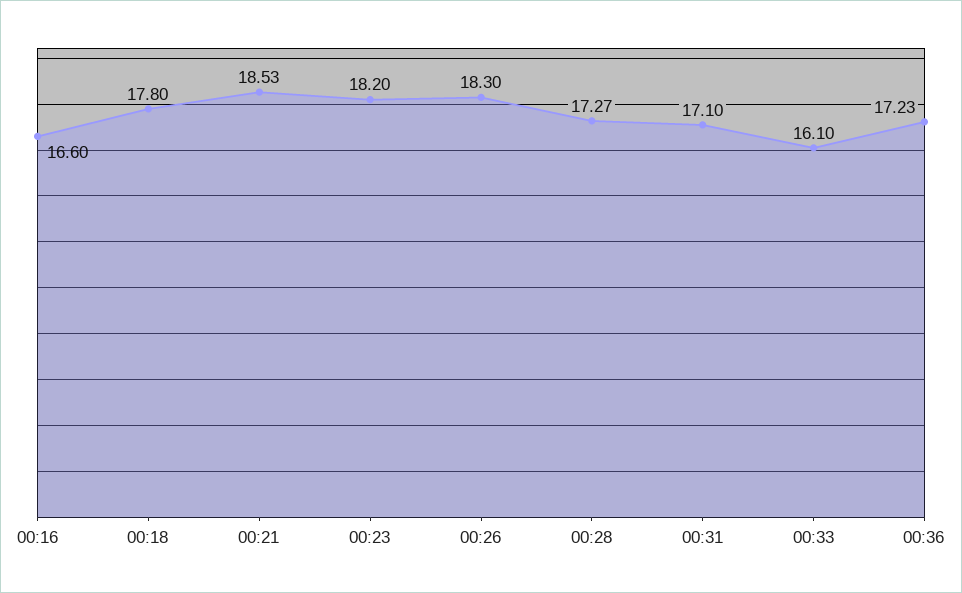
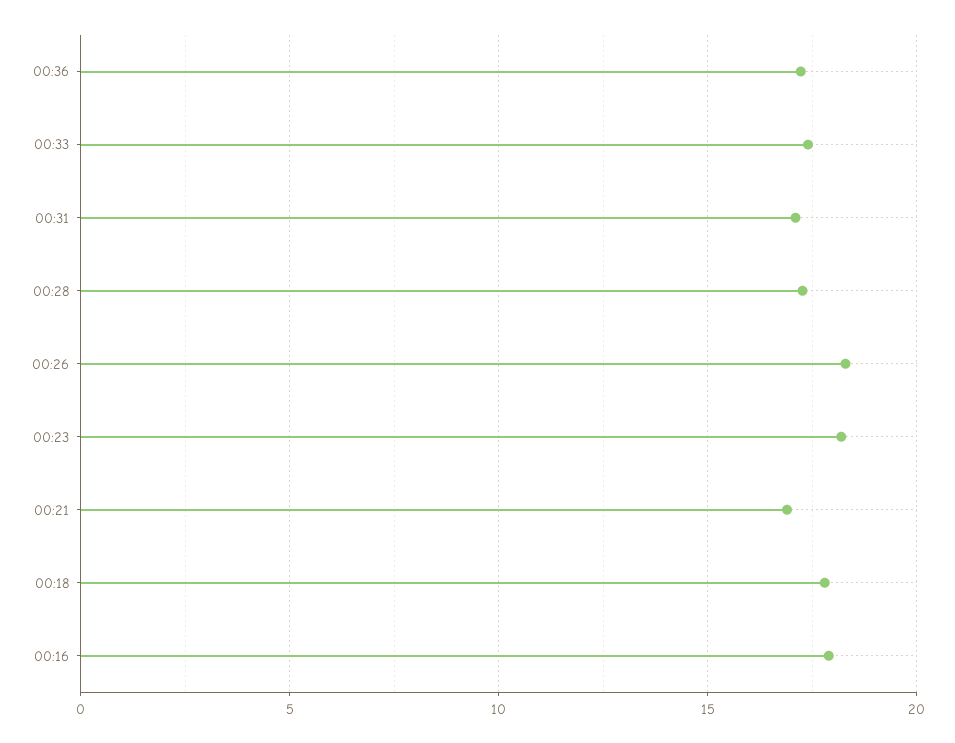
00:16: 16.6 -> 18
00:21: 18.53 -> 17
00:33: 16.1 -> 17.5

